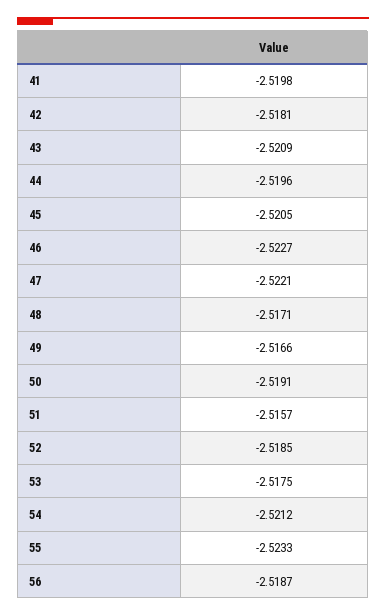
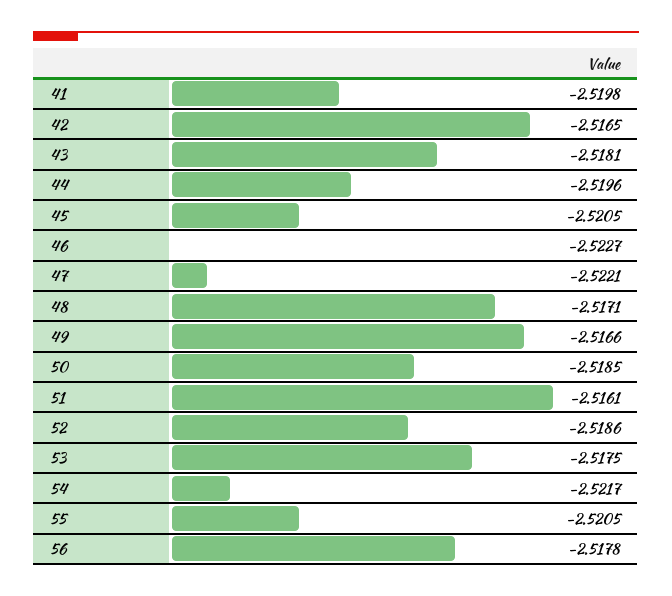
42: -2.5181 -> -2.5165
43: -2.5209 -> -2.5181
50: -2.5191 -> -2.5185
51: -2.5157 -> -2.5161
52: -2.5185 -> -2.5186
54: -2.5212 -> -2.5217
55: -2.5233 -> -2.5205
56: -2.5187 -> -2.5178

